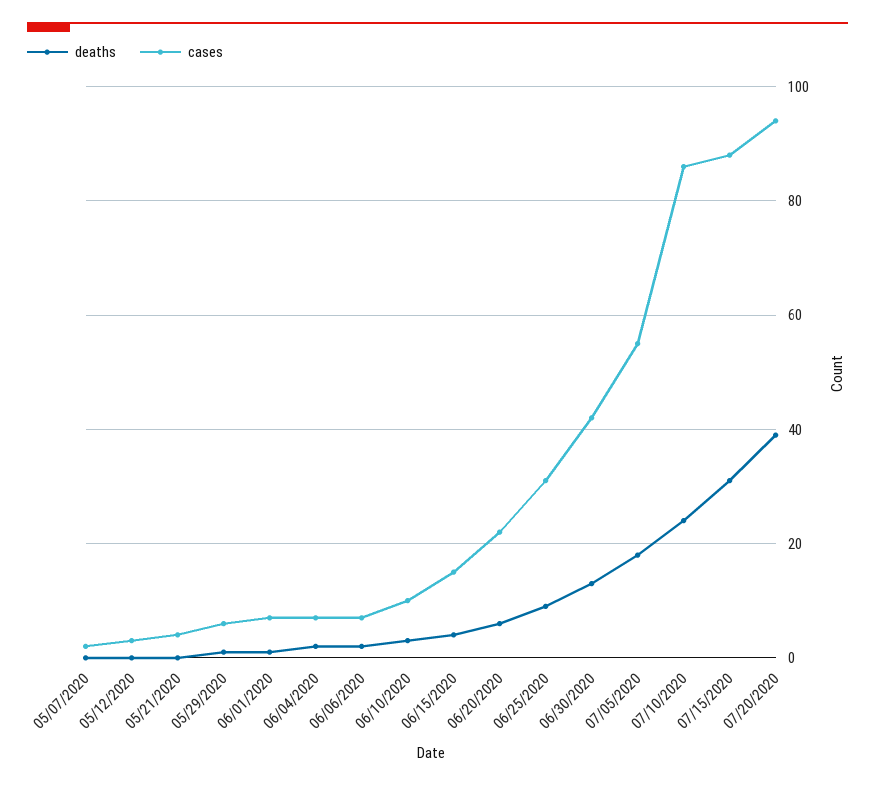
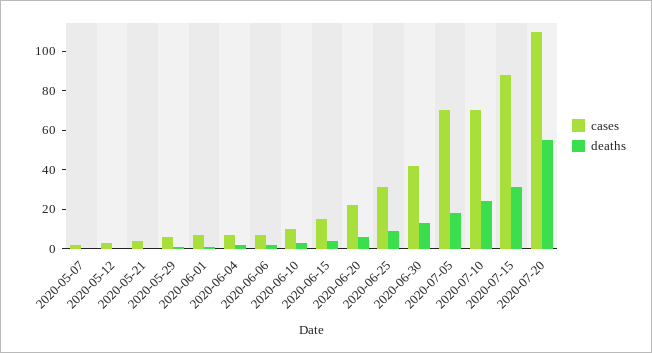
cases, 07/05/2020: 55 -> 70
cases, 07/10/2020: 85 -> 70
deaths, 07/20/2020: 40 -> 55
cases, 07/20/2020: 95 -> 110

